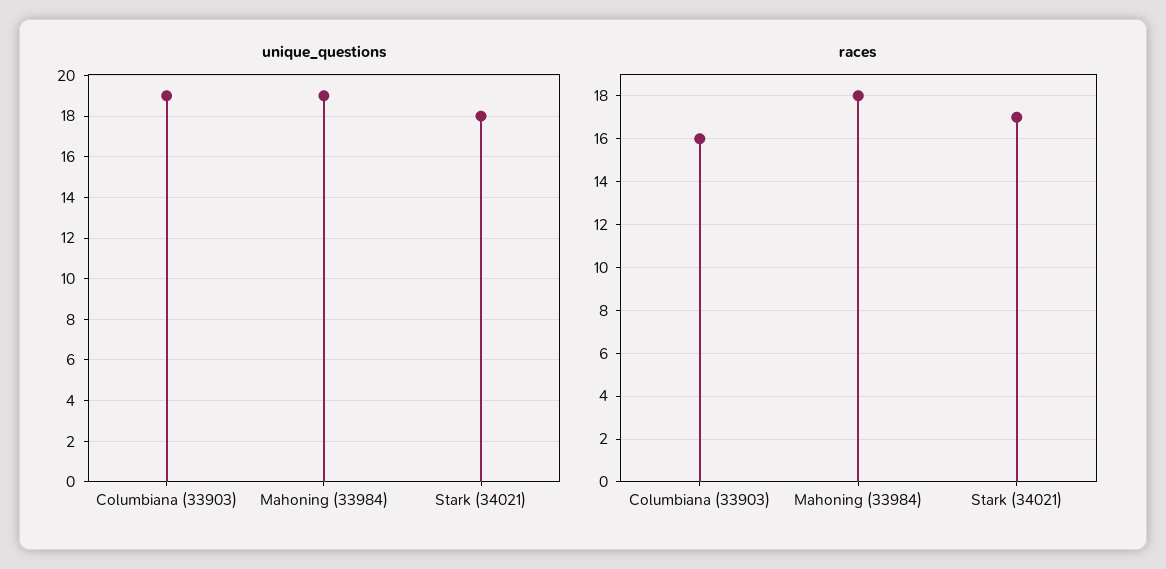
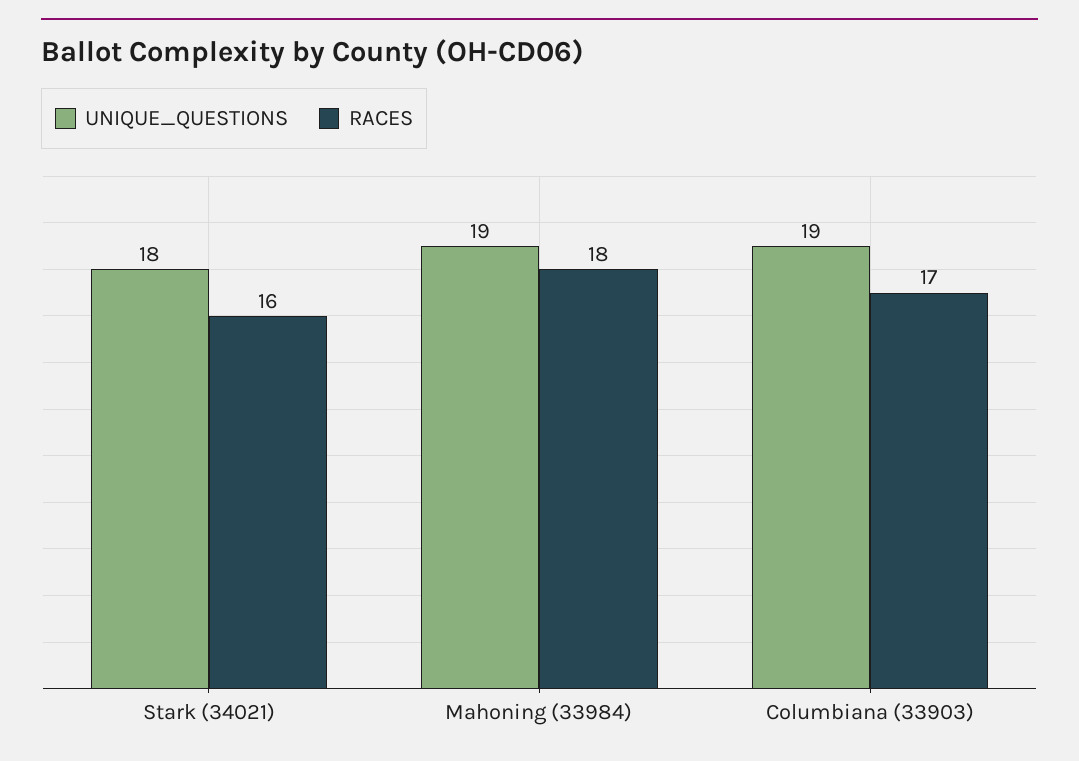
races, Columbiana (33903): 16 -> 17
races, Stark (34021): 17 -> 16

